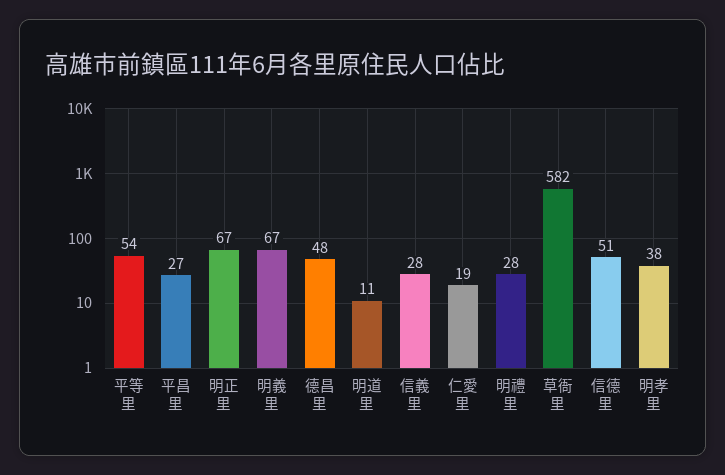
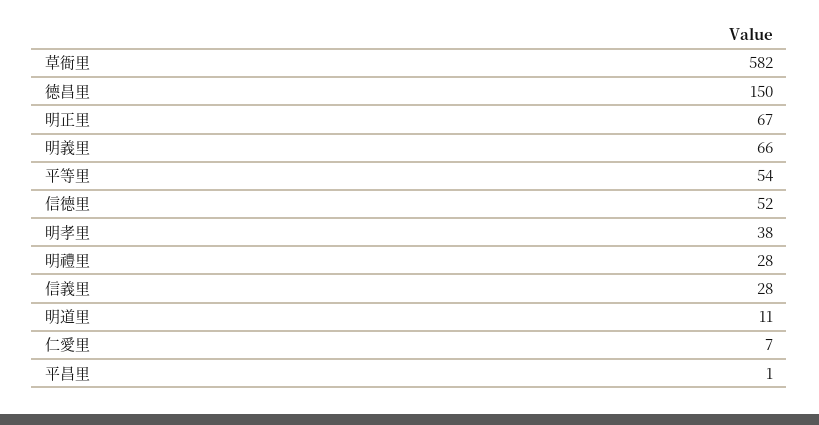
平昌里: 27 -> 1
明義里: 67 -> 66
德昌里: 48 -> 150
仁愛里: 19 -> 7
信德里: 51 -> 52

